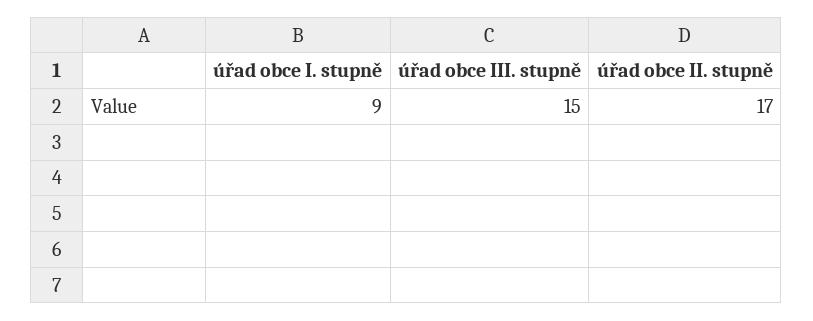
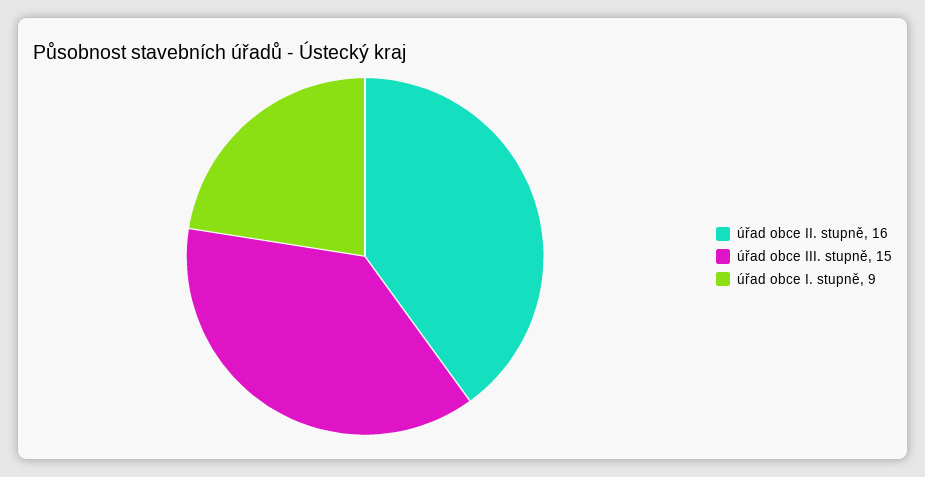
úřad obce II. stupně: 17 -> 16

